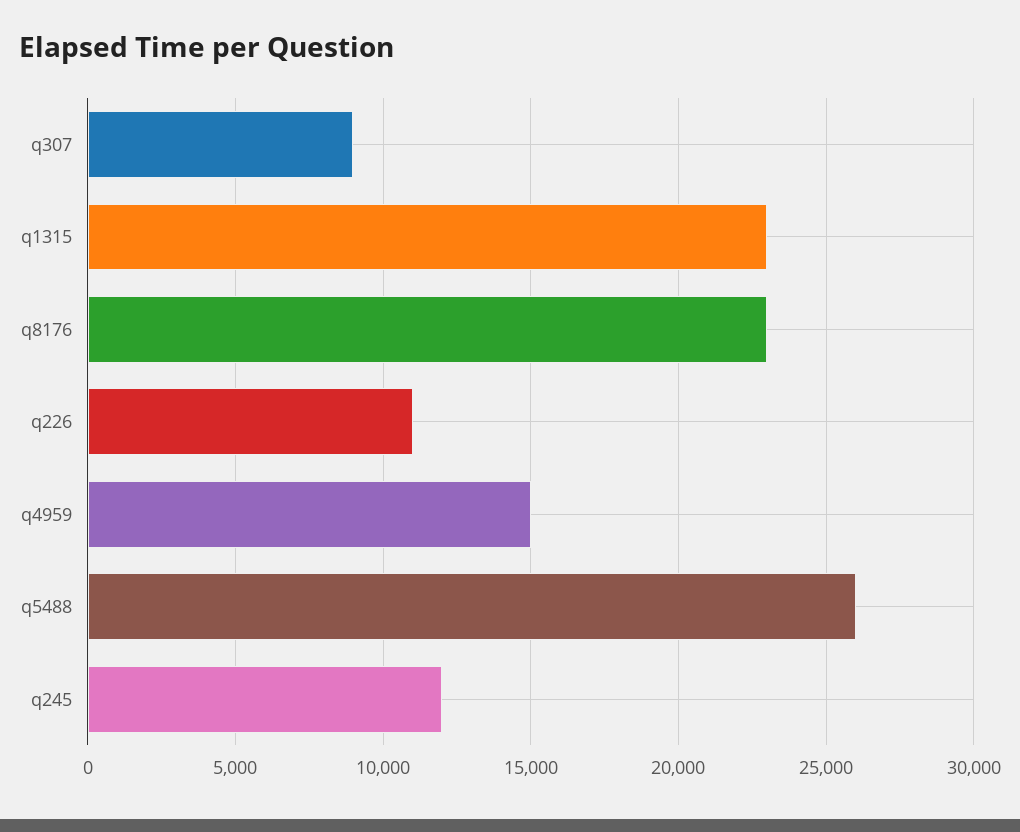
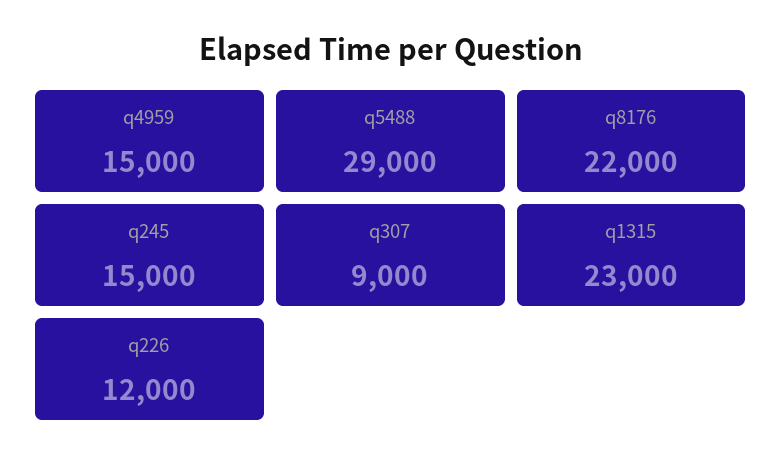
q8176: 23000 -> 22000
q226: 11000 -> 12000
q5488: 26000 -> 29000
q245: 12000 -> 15000

